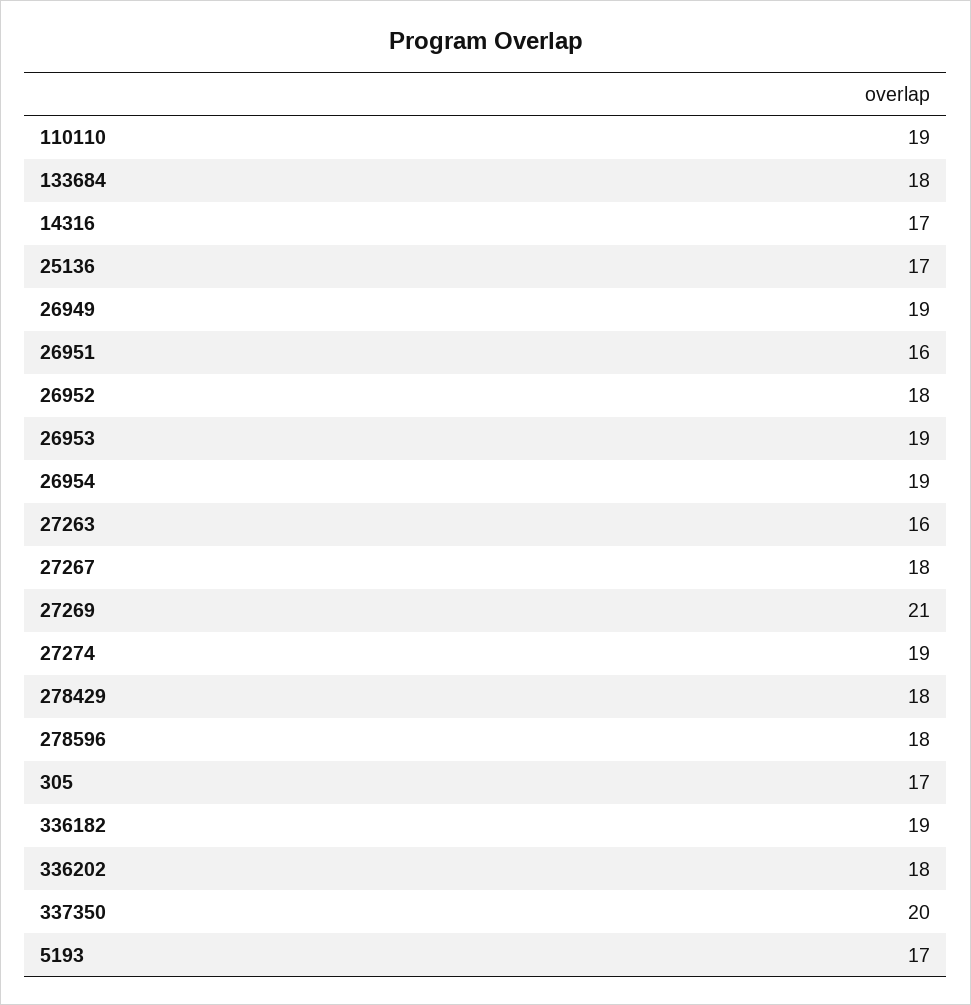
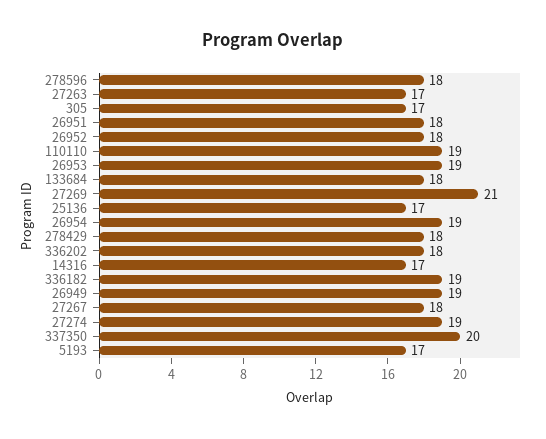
26951: 16 -> 18
27263: 16 -> 17

